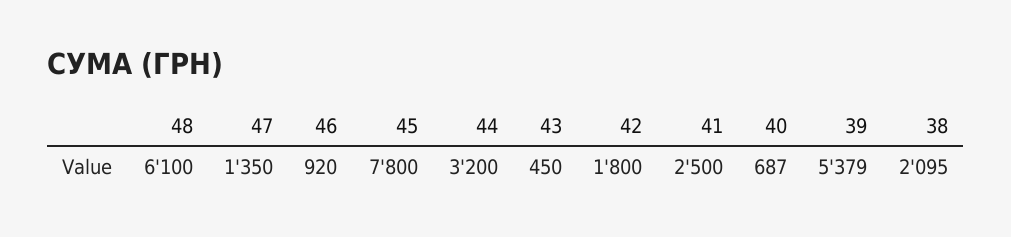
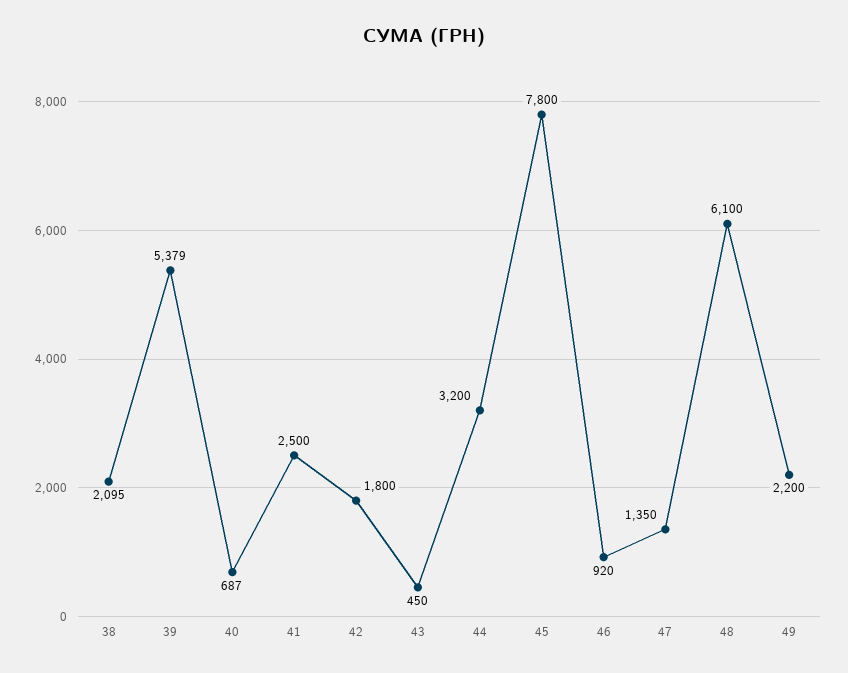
49: none -> 2200

